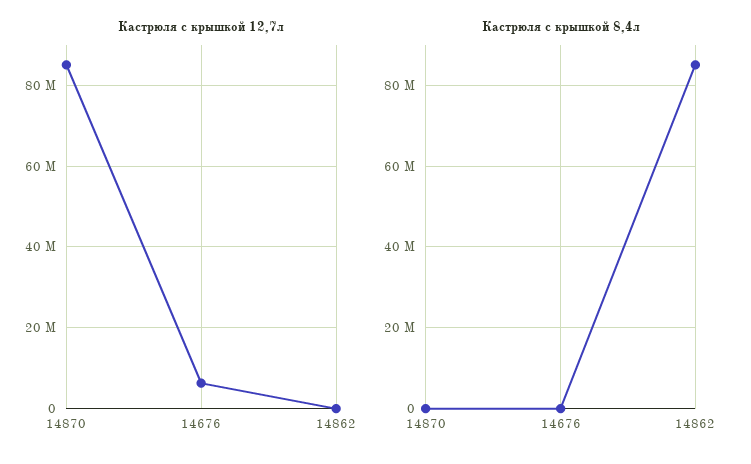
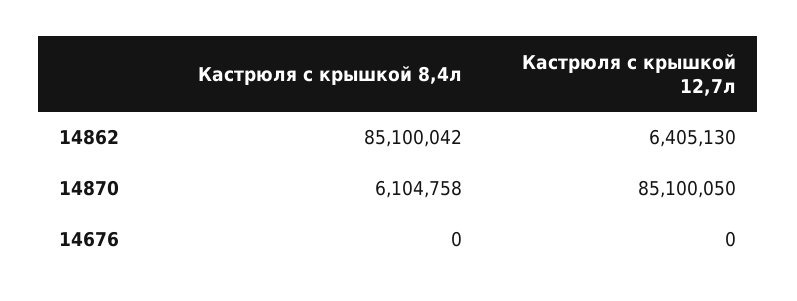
Кастрюля с крышкой 12,7л, 14676: 6000000 -> 0
Кастрюля с крышкой 12,7л, 14862: 0 -> 6405130
Кастрюля с крышкой 8,4л, 14870: 0 -> 6104758

